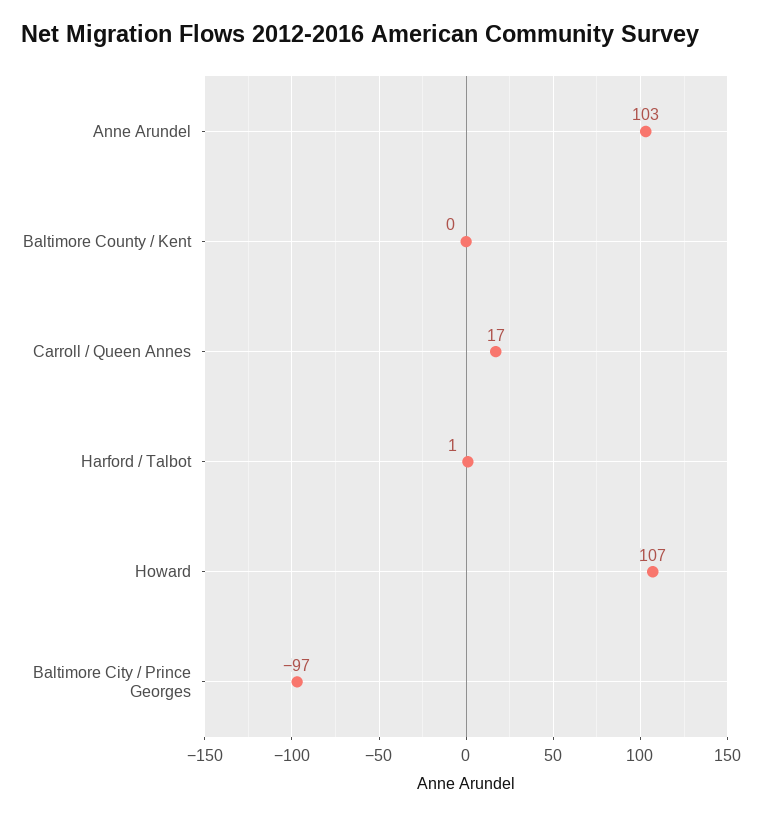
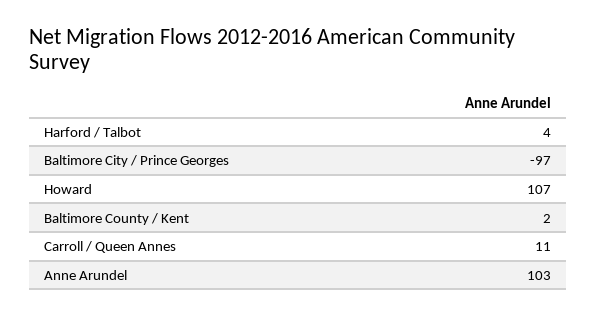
Baltimore County / Kent: 0 -> 2
Carroll / Queen Annes: 17 -> 11
Harford / Talbot: 1 -> 4

